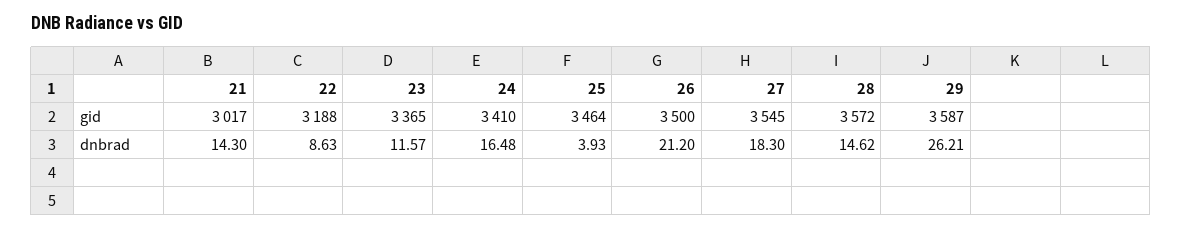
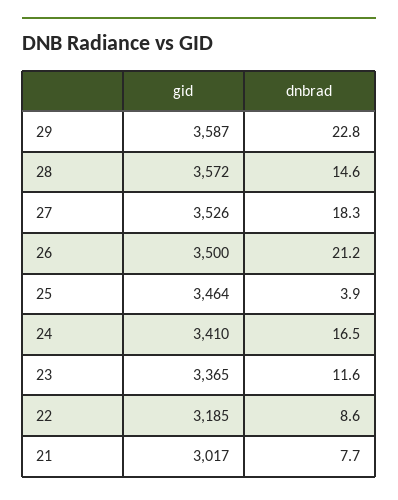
22, gid: 3188 -> 3185
27, gid: 3545 -> 3526
21, dnbrad: 14.3 -> 7.7
29, dnbrad: 26.21 -> 22.8

